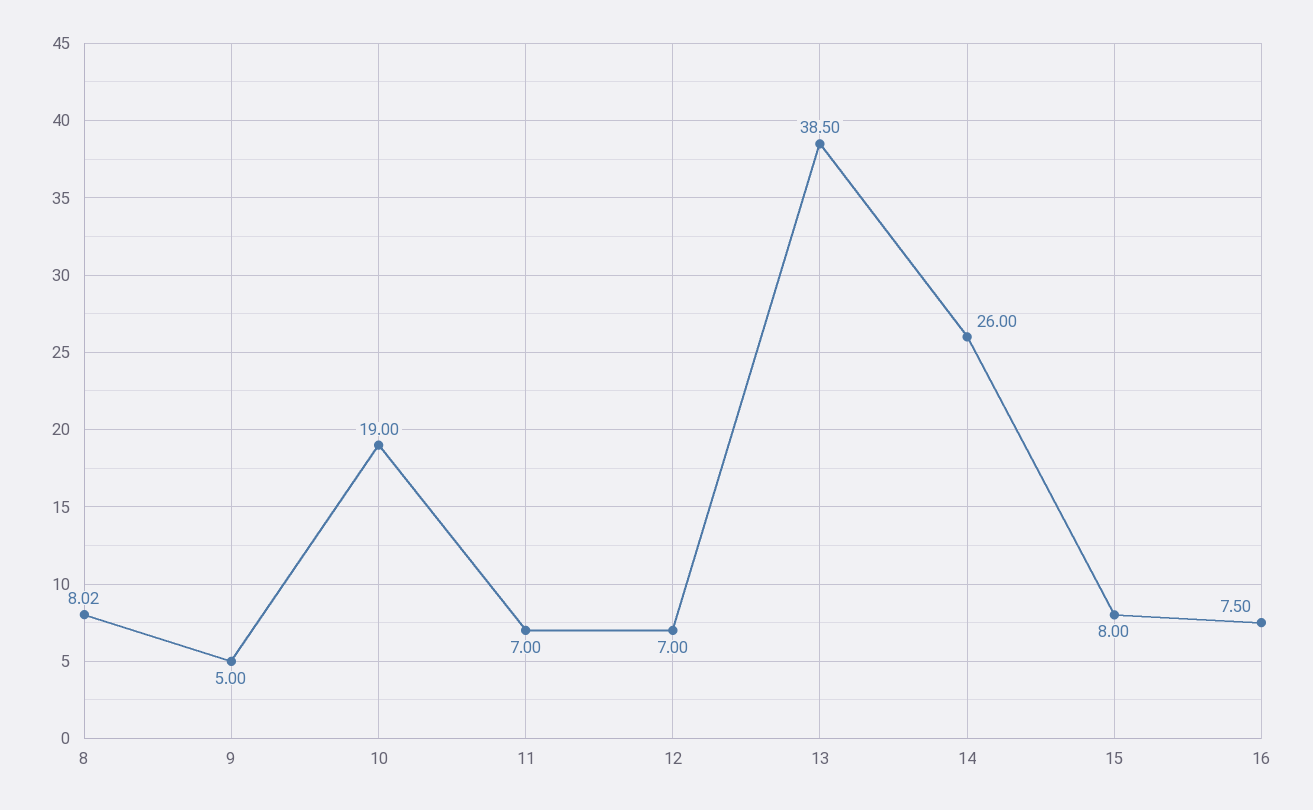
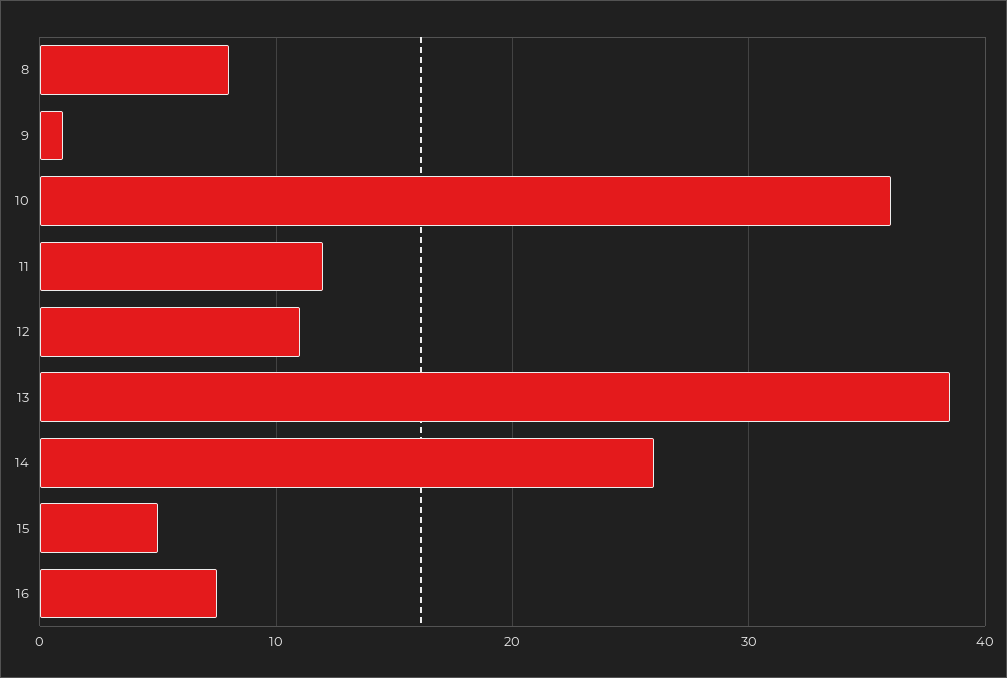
9: 5 -> 1
10: 19 -> 36
11: 7 -> 12
12: 7 -> 11
15: 8 -> 5

